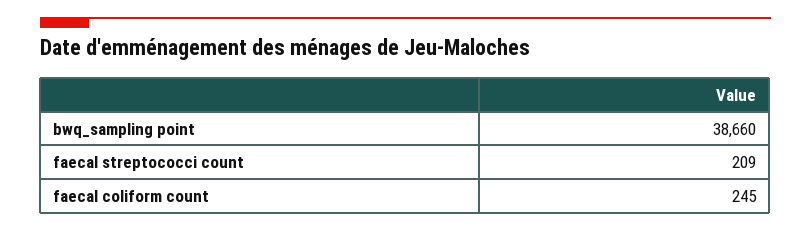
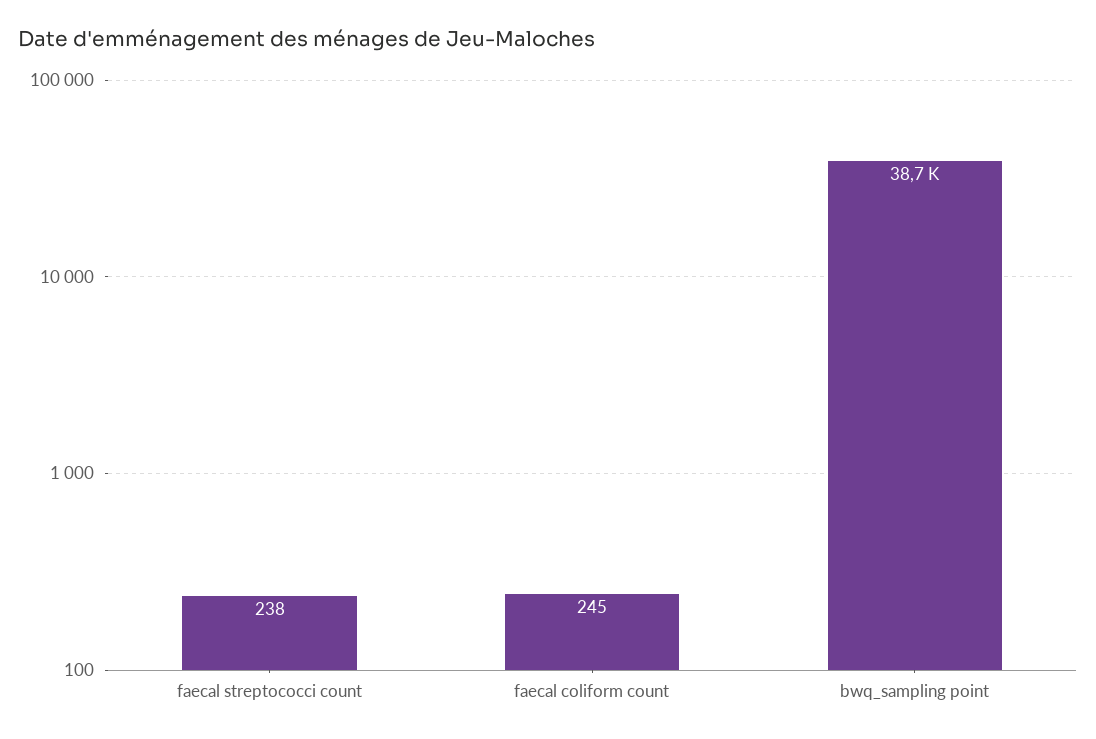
faecal streptococci count: 209 -> 238

